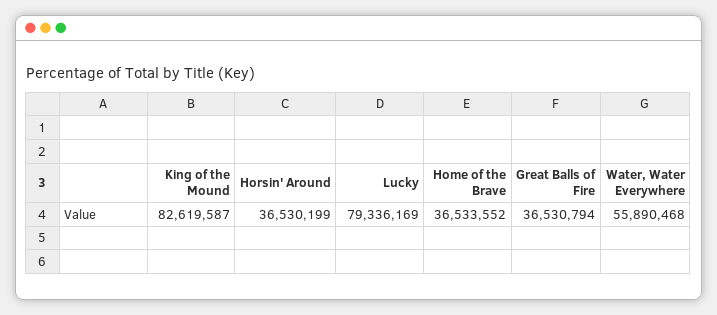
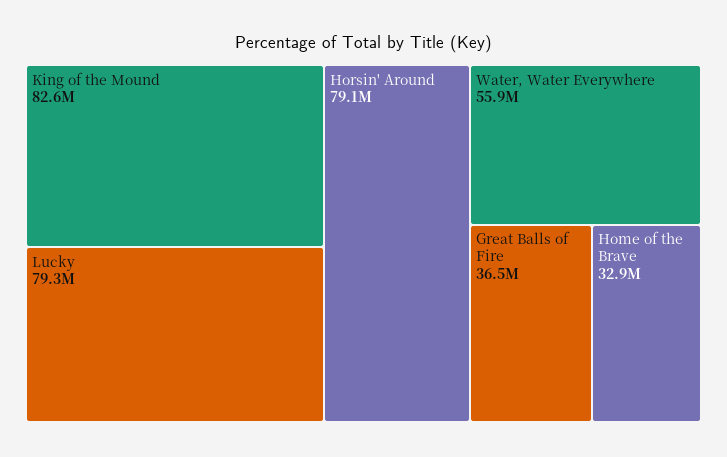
Horsin' Around: 36530199 -> 79100000
Home of the Brave: 36533552 -> 32900000

